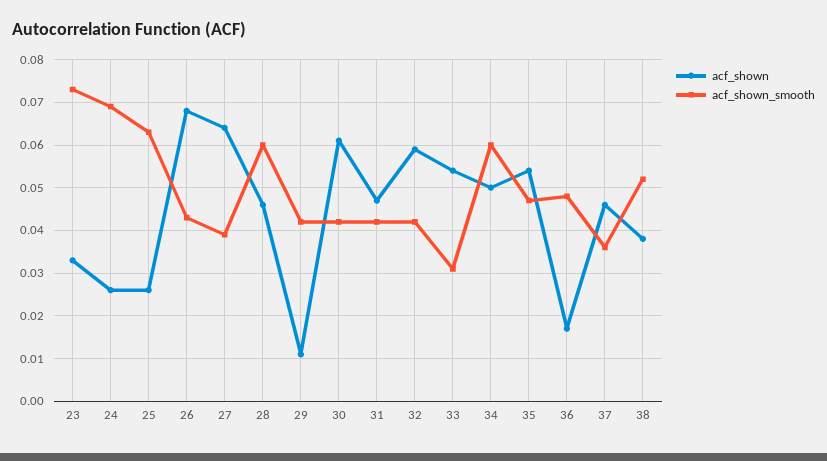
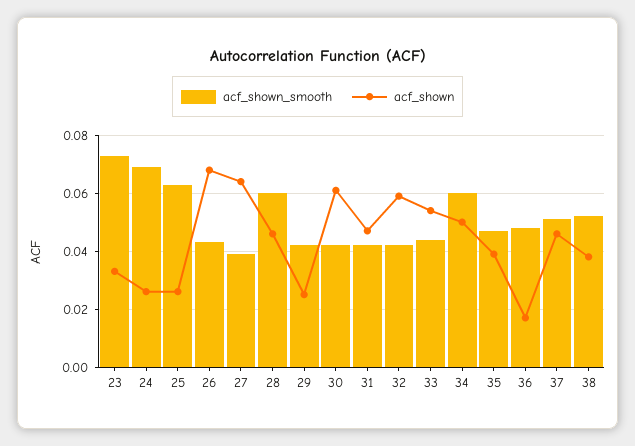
acf_shown, 29: 0.01 -> 0.025
acf_shown_smooth, 33: 0.03 -> 0.045
acf_shown, 35: 0.055 -> 0.04
acf_shown_smooth, 37: 0.035 -> 0.05

